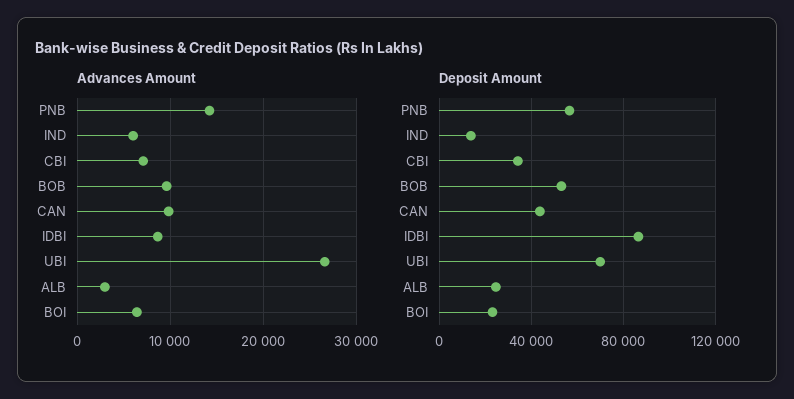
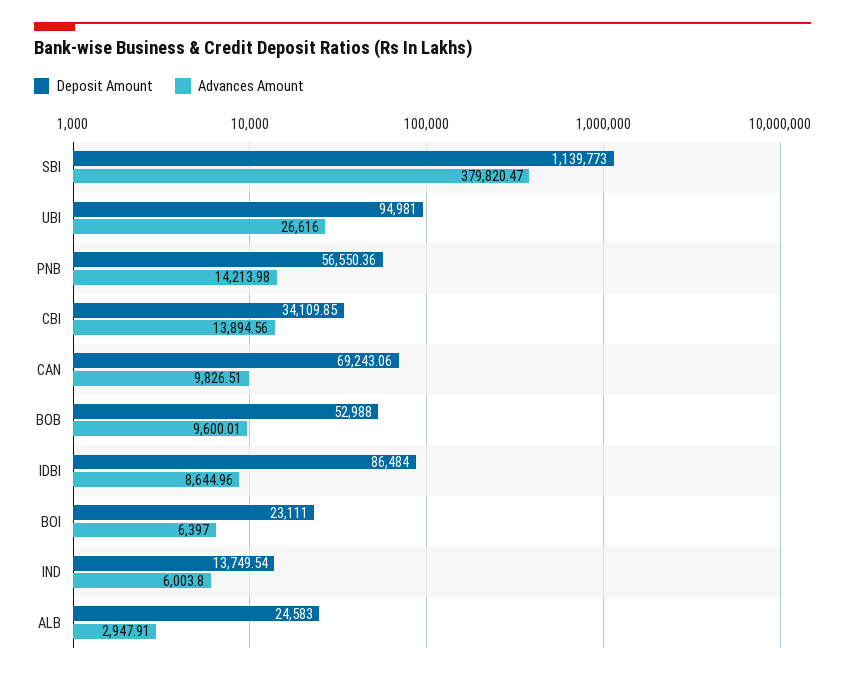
Advances Amount, CBI: 7000 -> 13894.56
Deposit Amount, CAN: 45000 -> 69243.06
Deposit Amount, UBI: 70000 -> 94981
Deposit Amount, SBI: none -> 1139773
Advances Amount, SBI: none -> 379820.47

